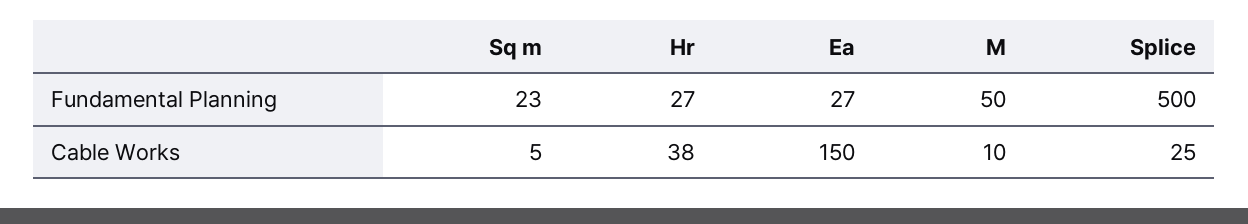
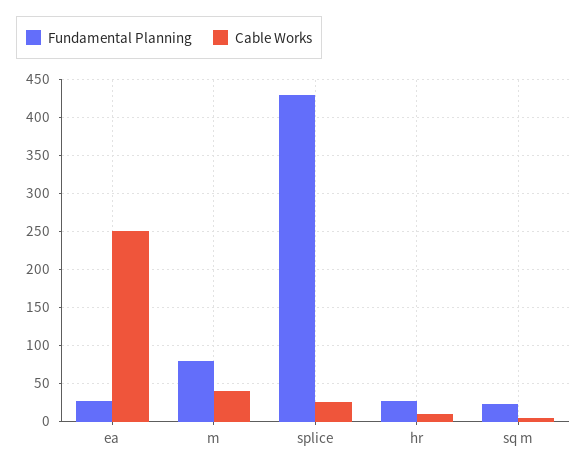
Fundamental Planning, M: 50 -> 80
Fundamental Planning, Splice: 500 -> 430
Cable Works, Hr: 38 -> 10
Cable Works, Ea: 150 -> 250
Cable Works, M: 10 -> 40

